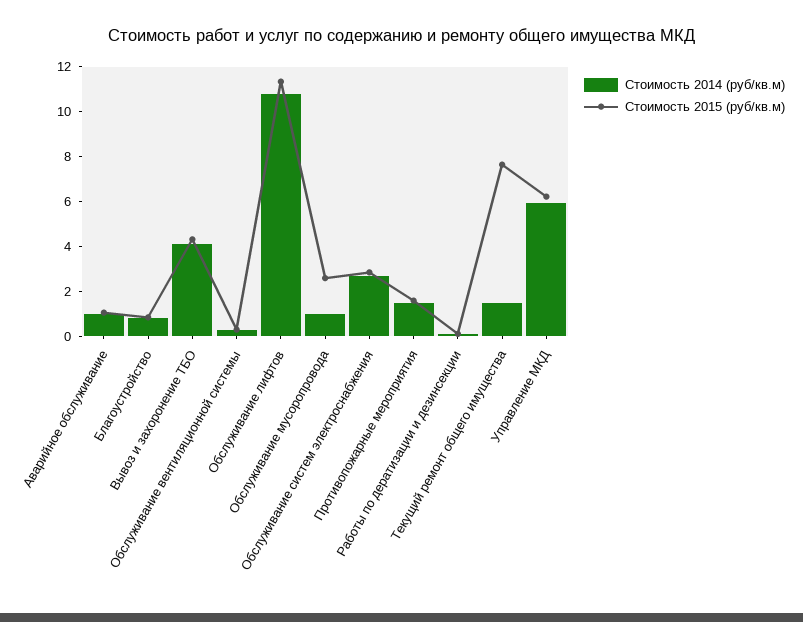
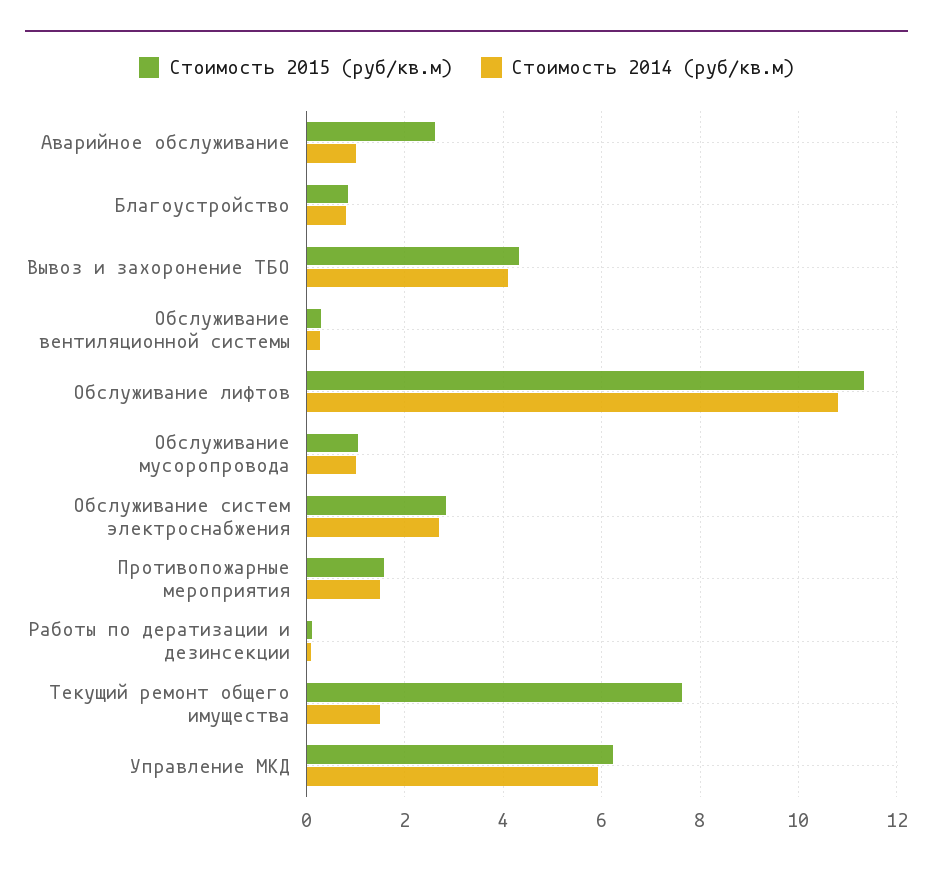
Стоимость 2015 (руб/кв.м), Аварийное обслуживание: 1 -> 2.6
Стоимость 2015 (руб/кв.м), Обслуживание мусоропровода: 2.5 -> 1

